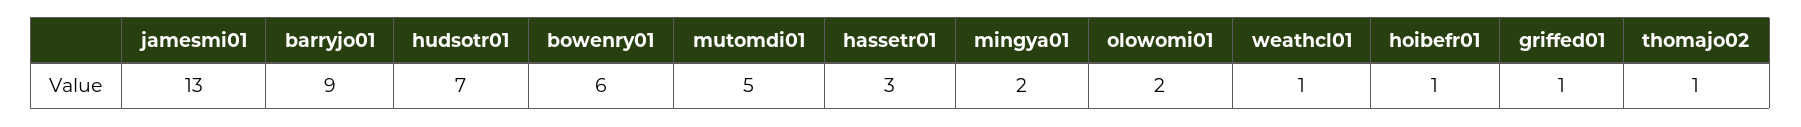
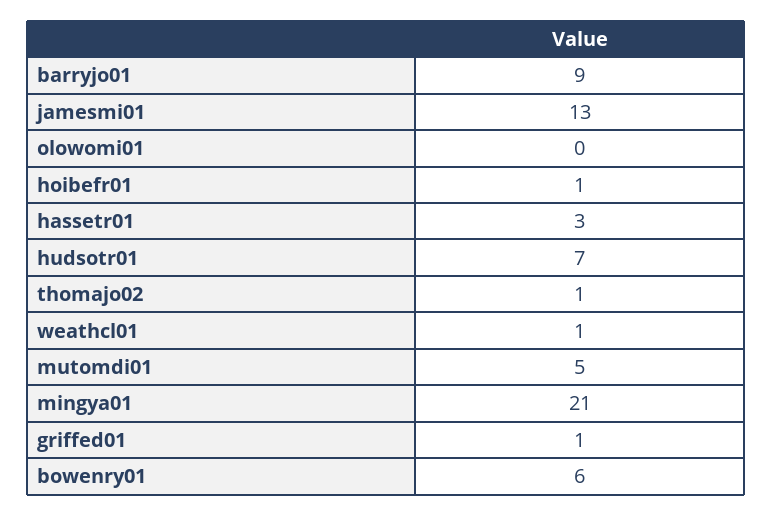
mingya01: 2 -> 21
olowomi01: 2 -> 0

